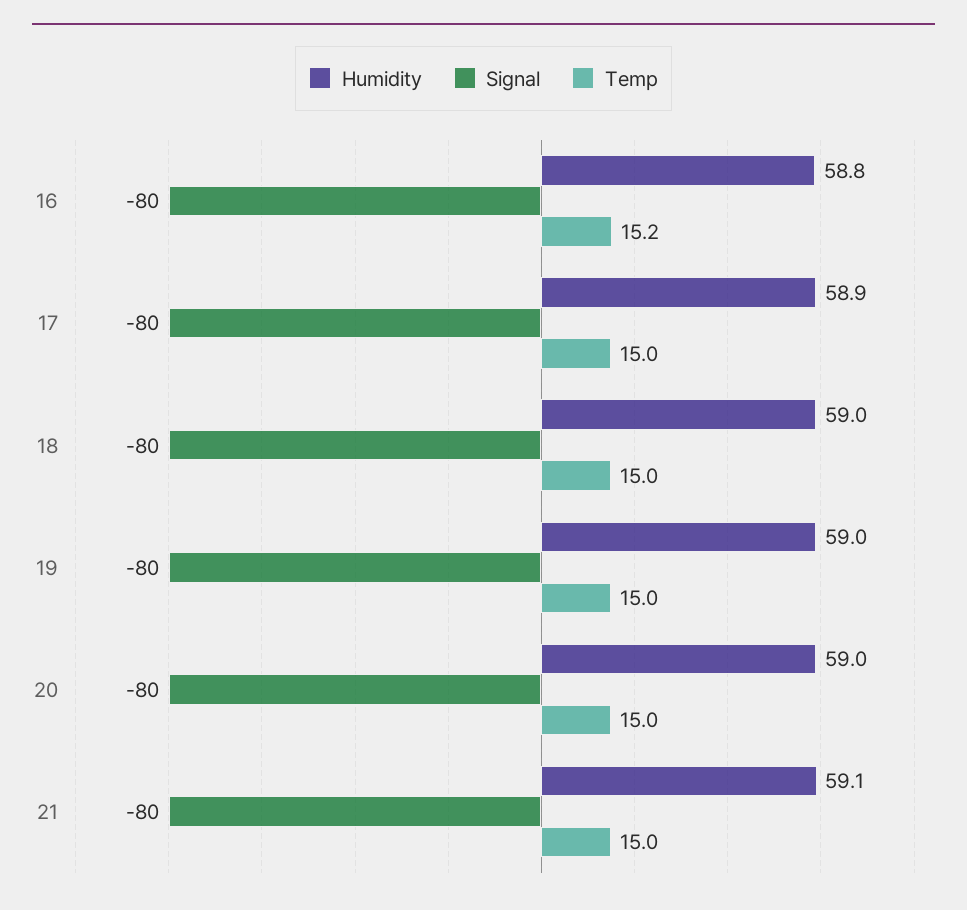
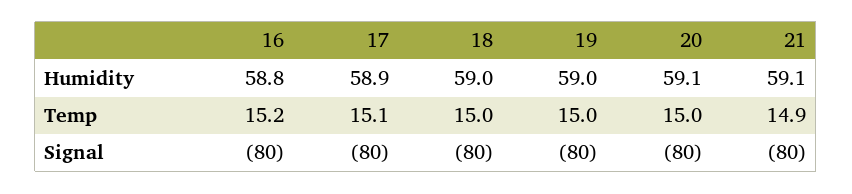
Temp, 17: 15 -> 15.1
Humidity, 20: 59 -> 59.1
Temp, 21: 15 -> 14.9

